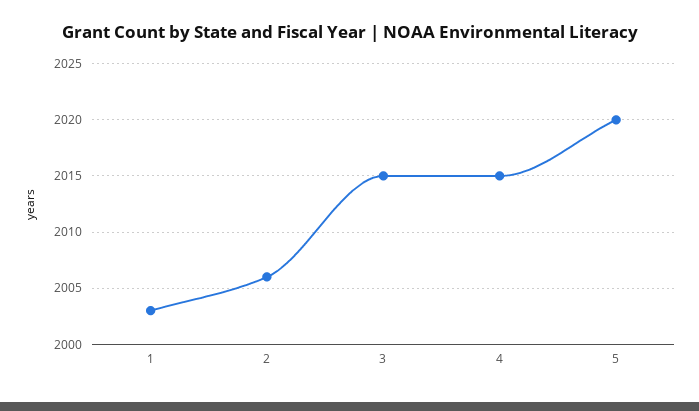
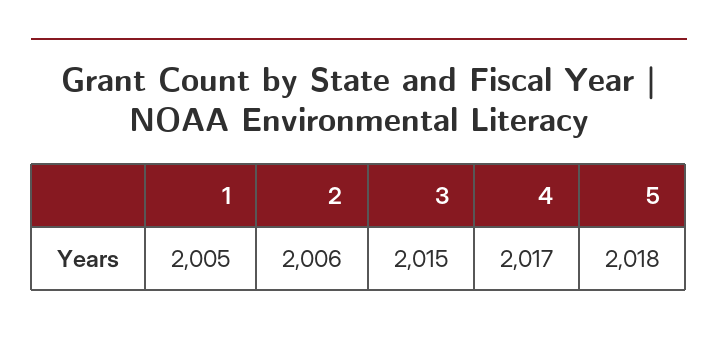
1: 2003 -> 2005
4: 2015 -> 2017
5: 2020 -> 2018

